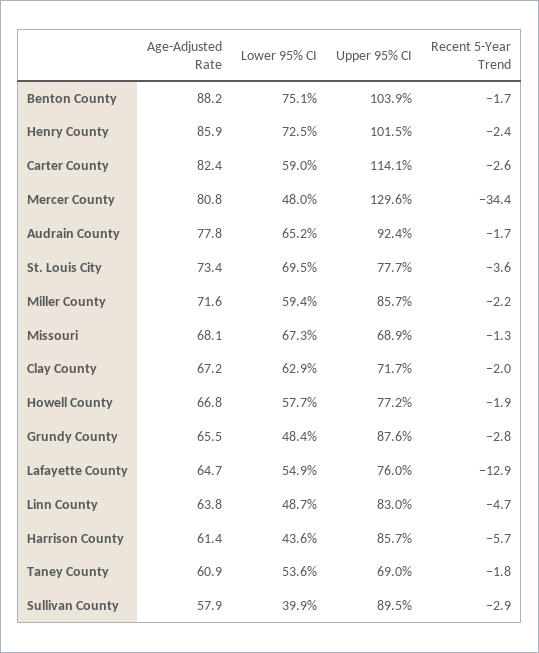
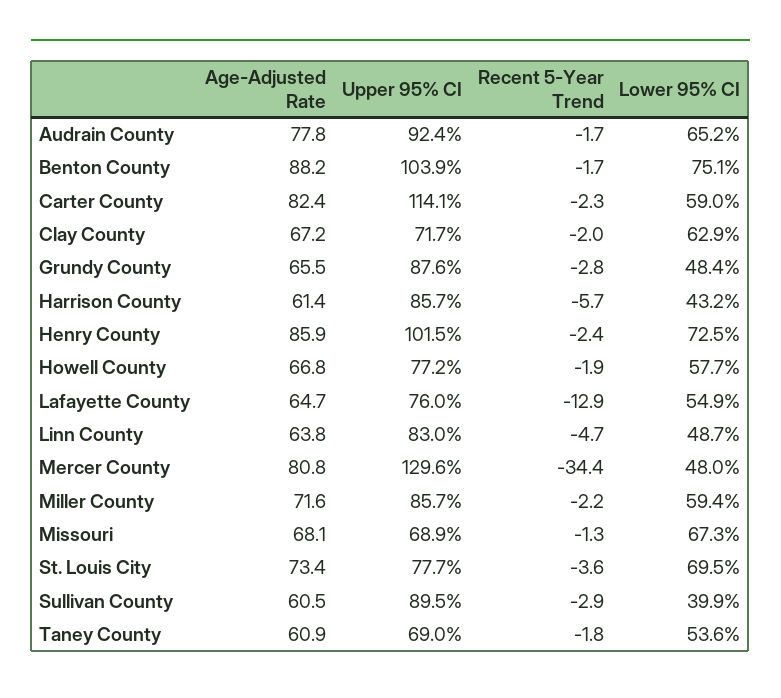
Recent 5-Year Trend, Carter County: -2.6 -> -2.3
Lower 95% CI, Harrison County: 43.6 -> 43.2
Age-Adjusted Rate, Sullivan County: 57.9 -> 60.5

